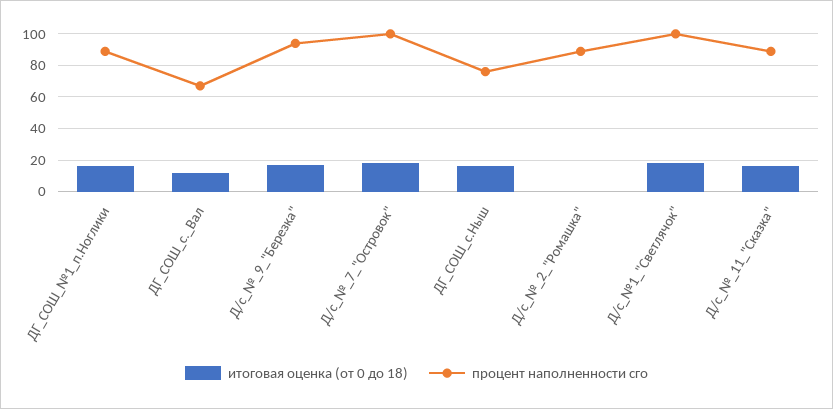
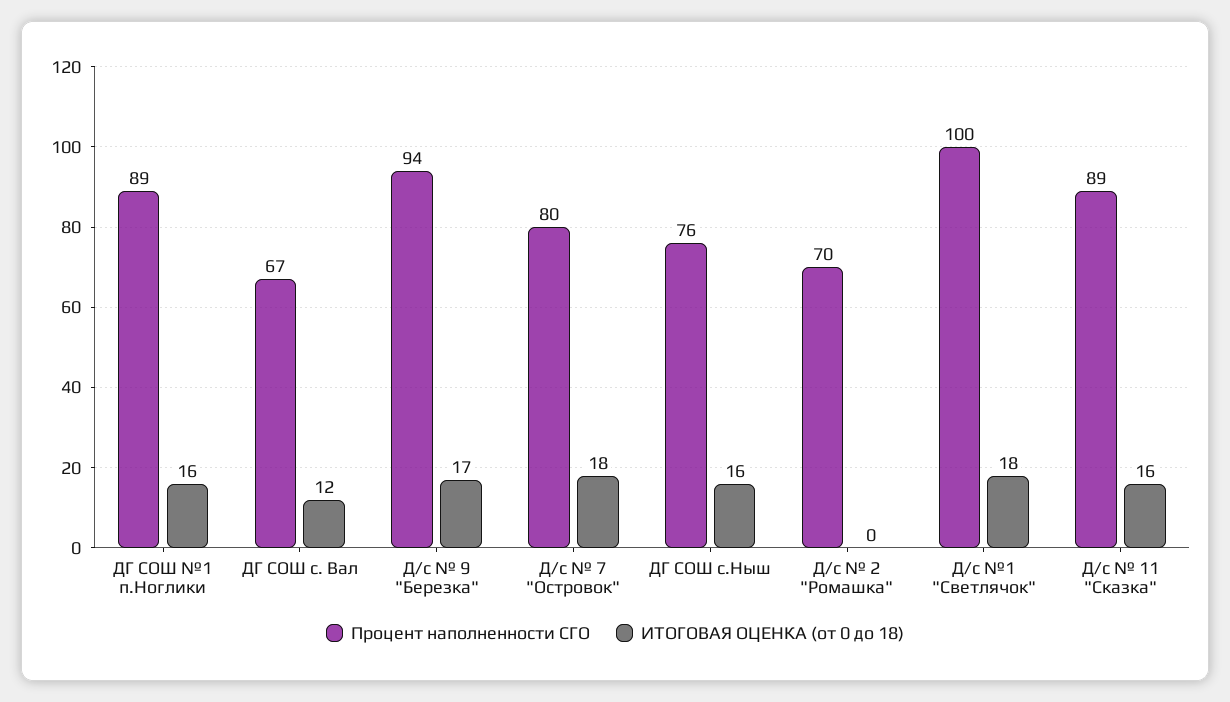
процент наполненности сго, Д/с_№_7_"Островок": 100 -> 80
процент наполненности сго, Д/с_№_2_"Ромашка": 90 -> 70

